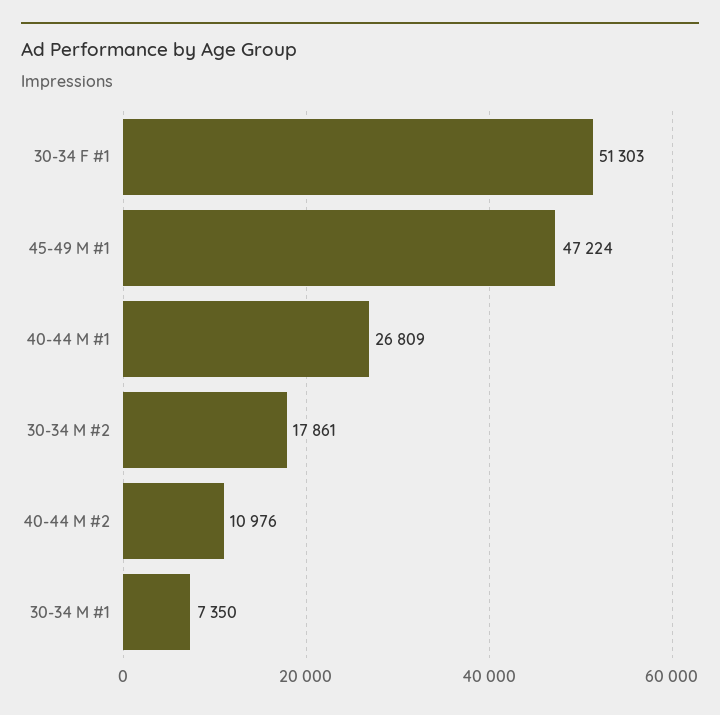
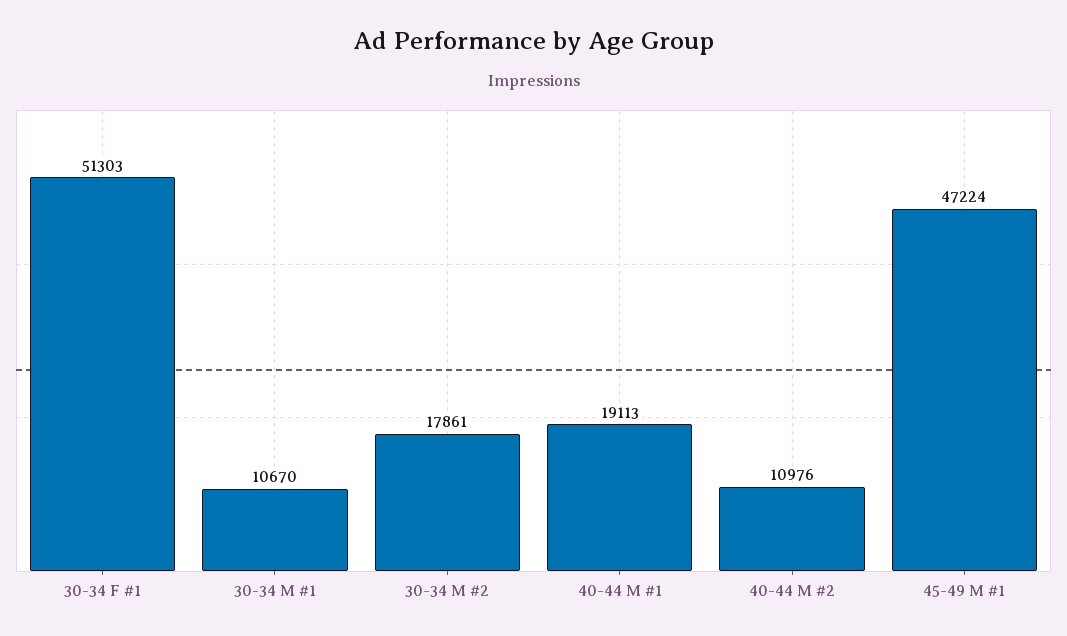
40-44 M #1: 26809 -> 19113
30-34 M #1: 7350 -> 10670

